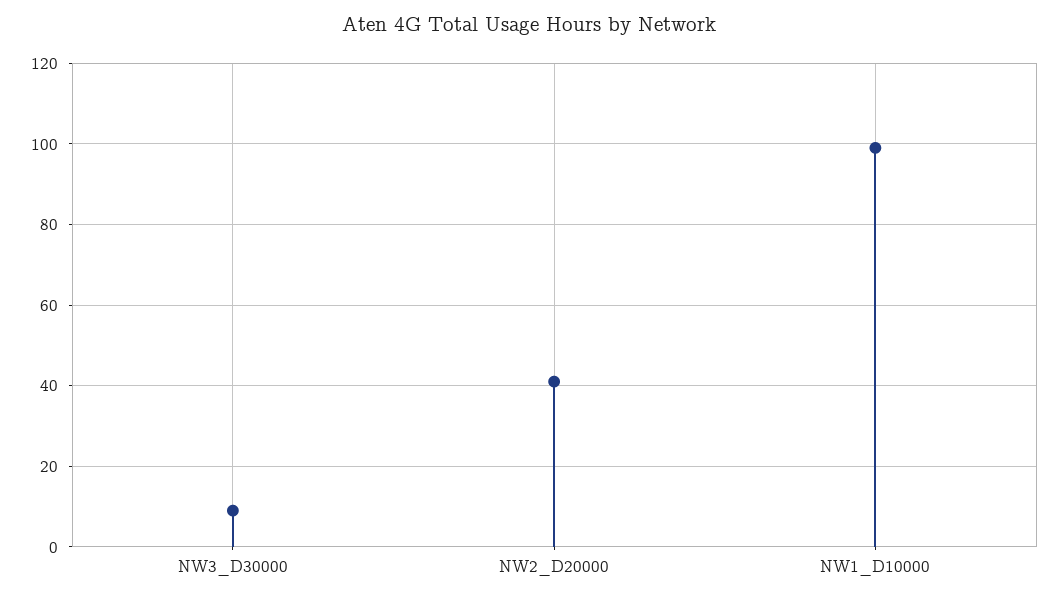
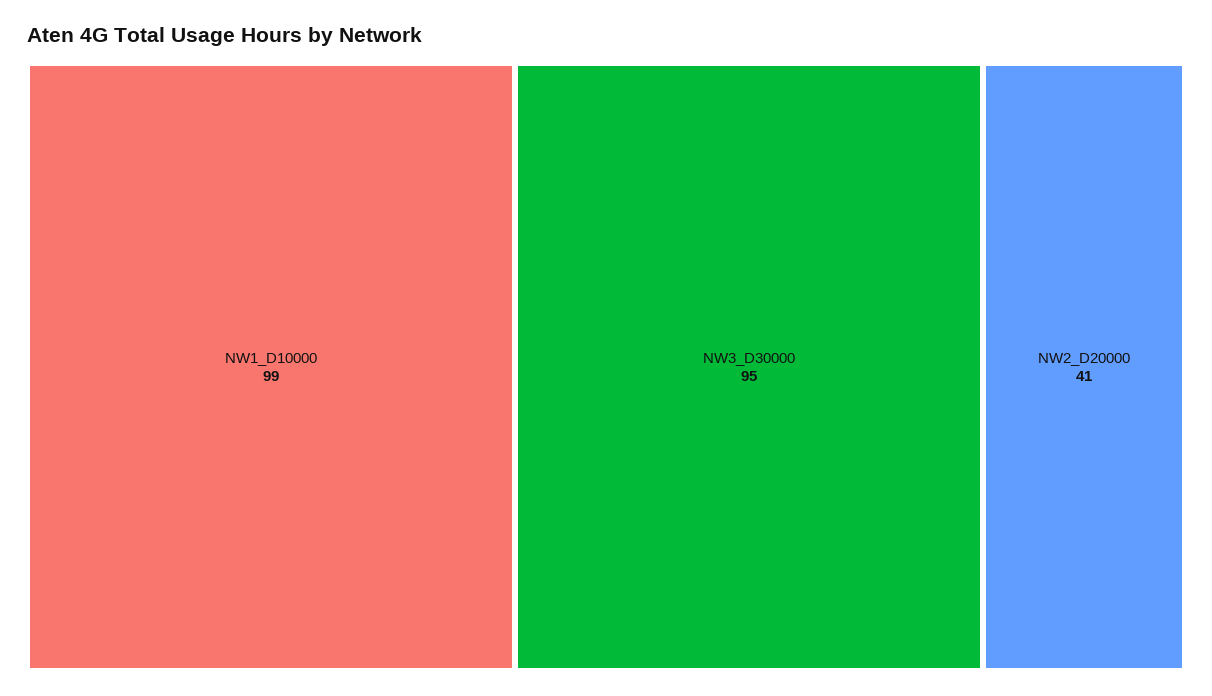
NW3_D30000: 10 -> 95

